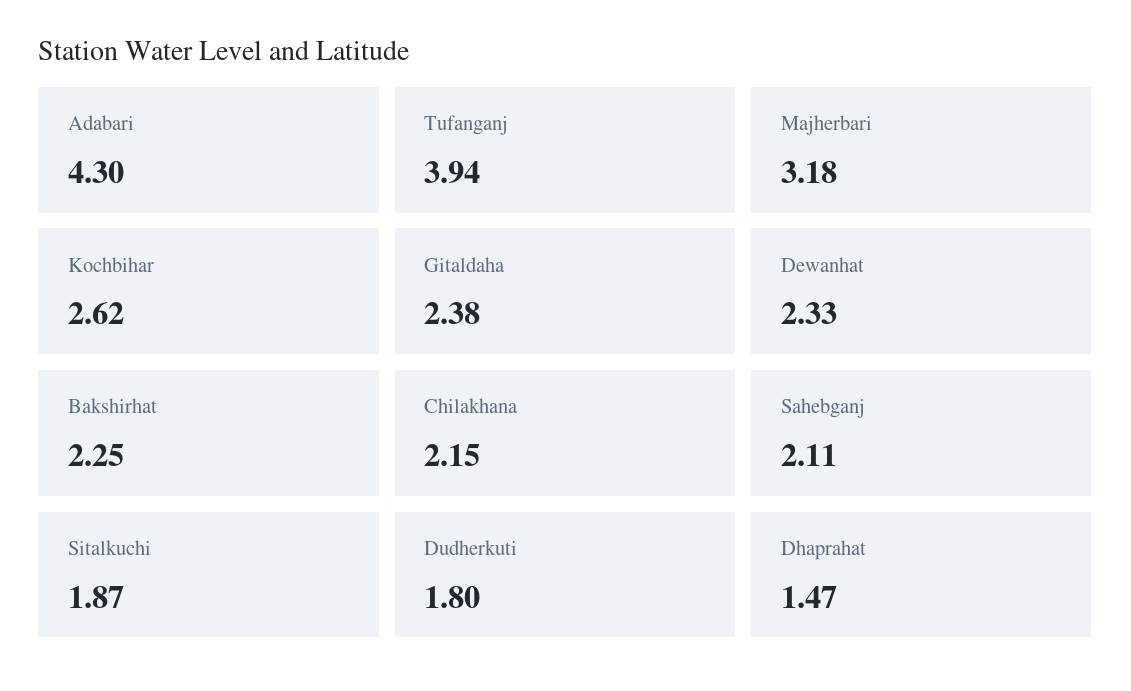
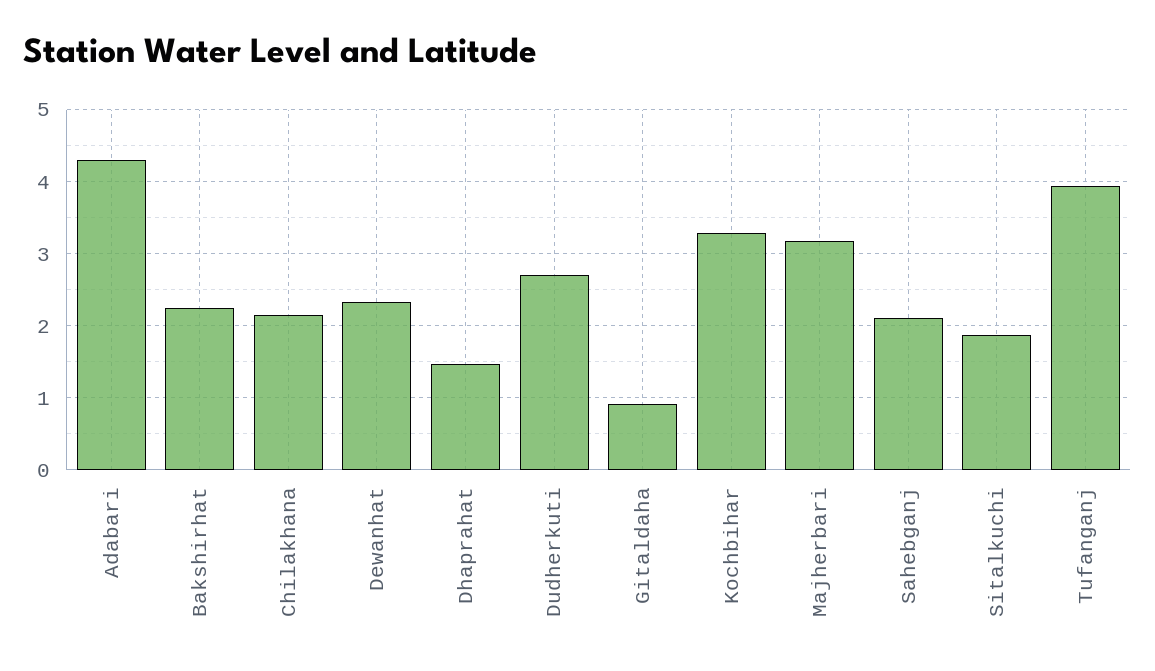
Kochbihar: 2.62 -> 3.3
Gitaldaha: 2.38 -> 0.9
Dudherkuti: 1.8 -> 2.7

